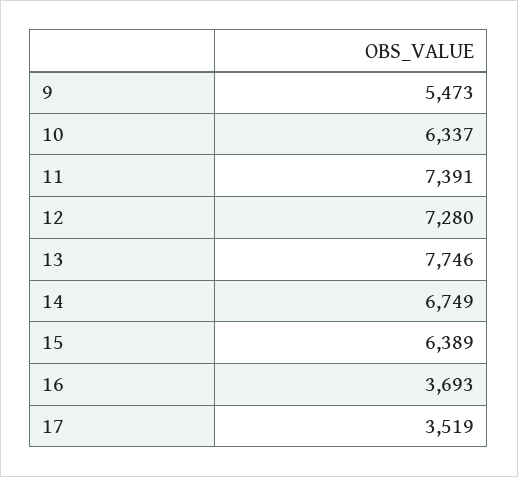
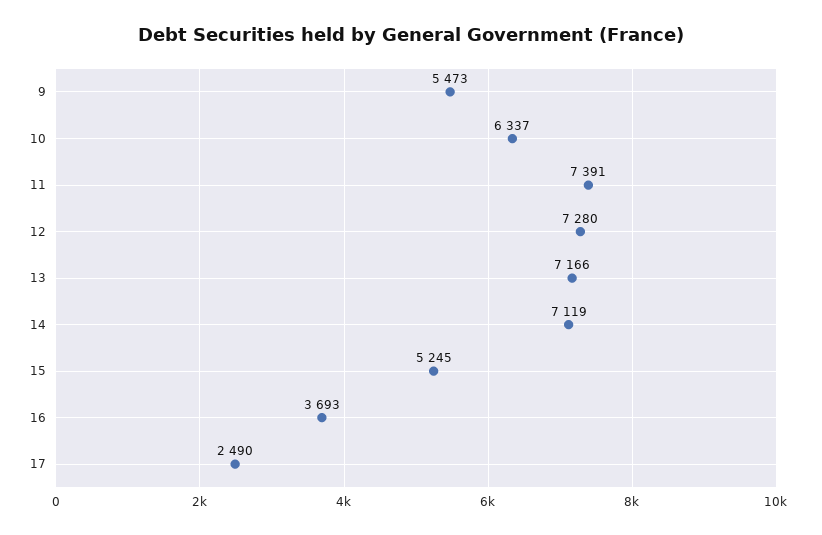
13: 7746 -> 7166
14: 6749 -> 7119
15: 6389 -> 5245
17: 3519 -> 2490

